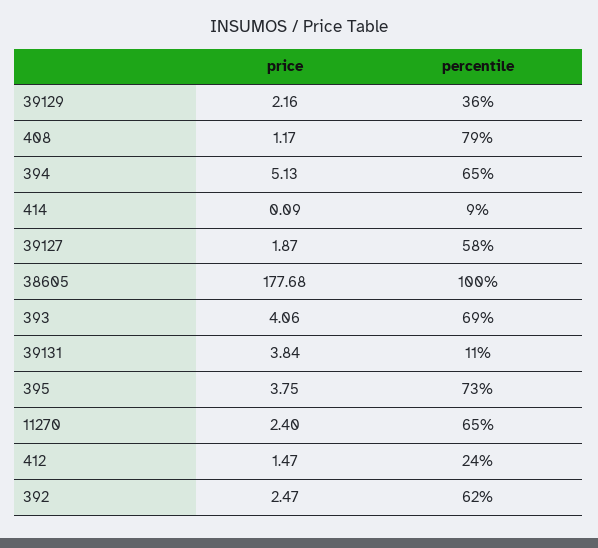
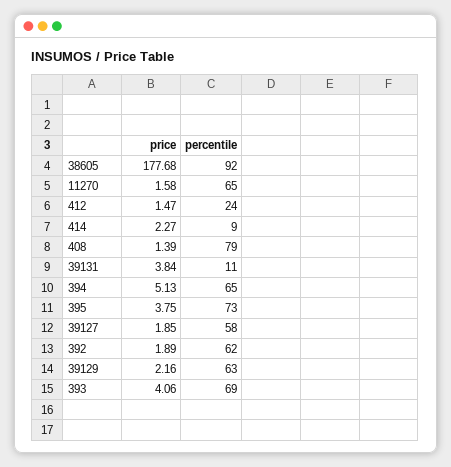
percentile, 39129: 36 -> 63
price, 408: 1.17 -> 1.39
price, 414: 0.09 -> 2.27
price, 39127: 1.87 -> 1.85
percentile, 38605: 100 -> 92
price, 11270: 2.4 -> 1.58
price, 392: 2.47 -> 1.89

